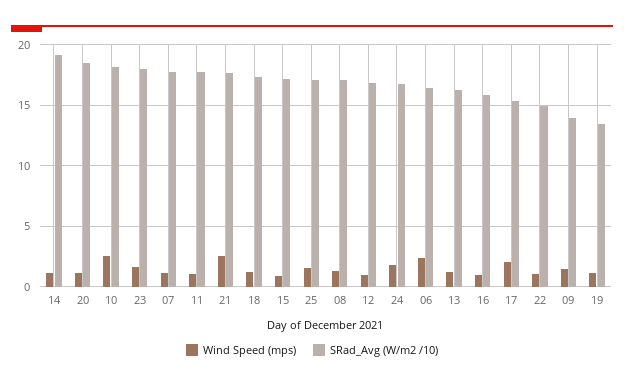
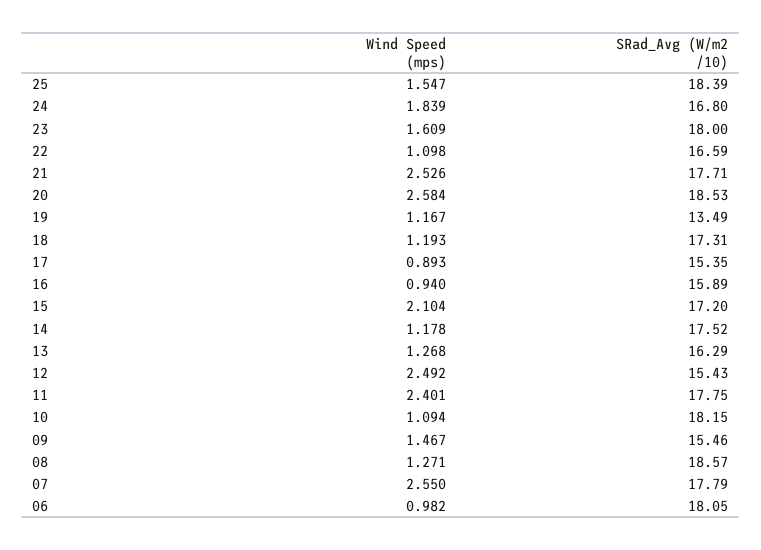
SRad_Avg (W/m2 /10), 14: 19 -> 17.52
Wind Speed (mps), 20: 1 -> 2.584
Wind Speed (mps), 10: 2.5 -> 1.094
Wind Speed (mps), 07: 1 -> 2.55
Wind Speed (mps), 11: 1 -> 2.401
Wind Speed (mps), 15: 1 -> 2.104
SRad_Avg (W/m2 /10), 25: 17 -> 18.39
SRad_Avg (W/m2 /10), 08: 17 -> 18.57
Wind Speed (mps), 12: 1 -> 2.492
SRad_Avg (W/m2 /10), 12: 17 -> 15.43
Wind Speed (mps), 06: 2.5 -> 0.982
SRad_Avg (W/m2 /10), 06: 16.5 -> 18.05
Wind Speed (mps), 17: 2 -> 0.893
SRad_Avg (W/m2 /10), 22: 15 -> 16.59
SRad_Avg (W/m2 /10), 09: 14 -> 15.46

